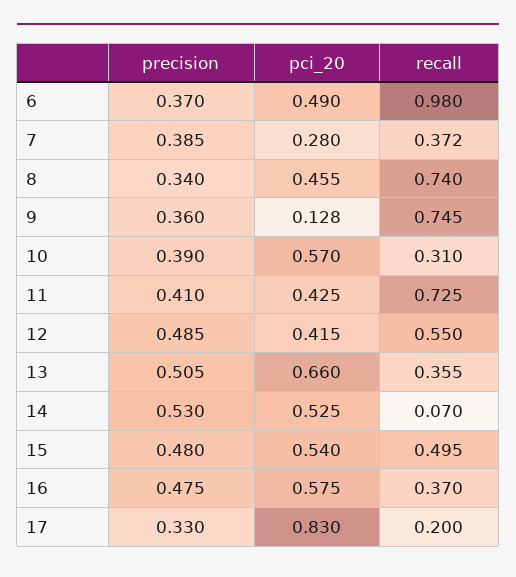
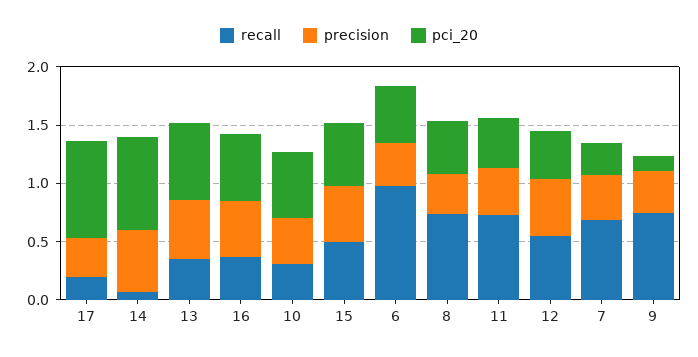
recall, 7: 0.372 -> 0.7
pci_20, 14: 0.525 -> 0.8

